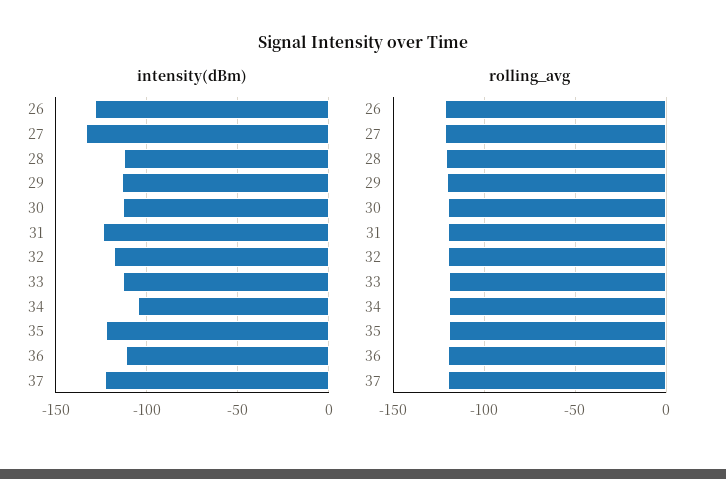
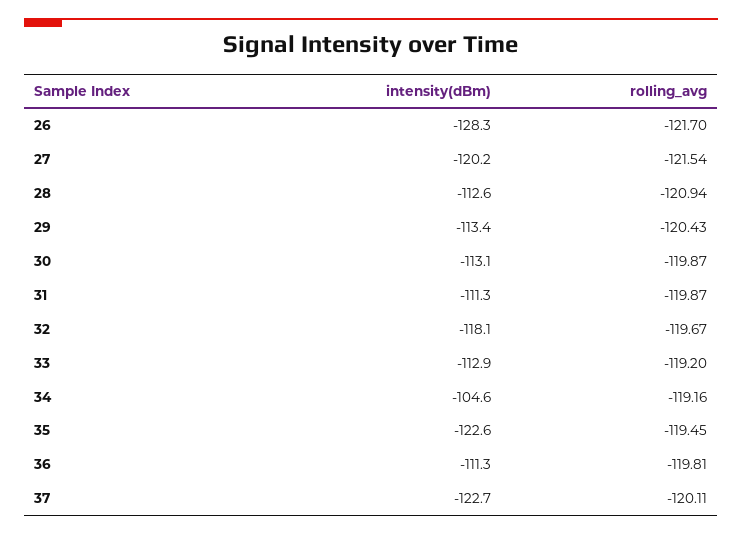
intensity(dBm), 27: -135 -> -120.2
intensity(dBm), 31: -125 -> -111.3

